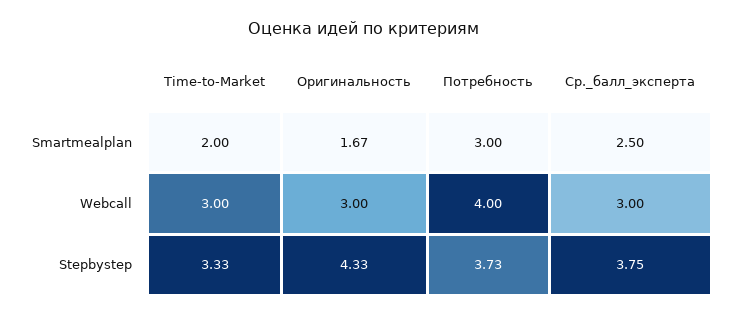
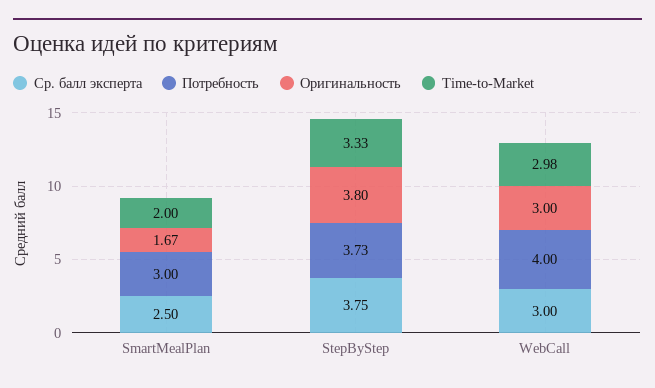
Time-to-Market, Webcall: 3 -> 2.98
Оригинальность, Stepbystep: 4.33 -> 3.8

